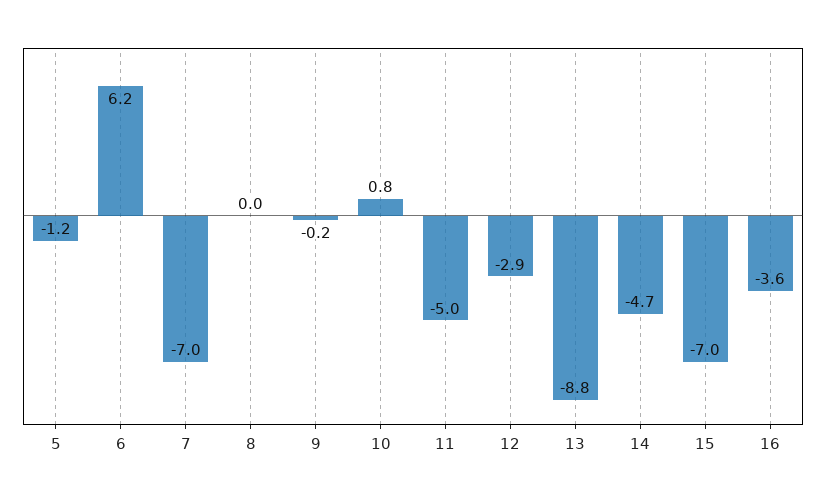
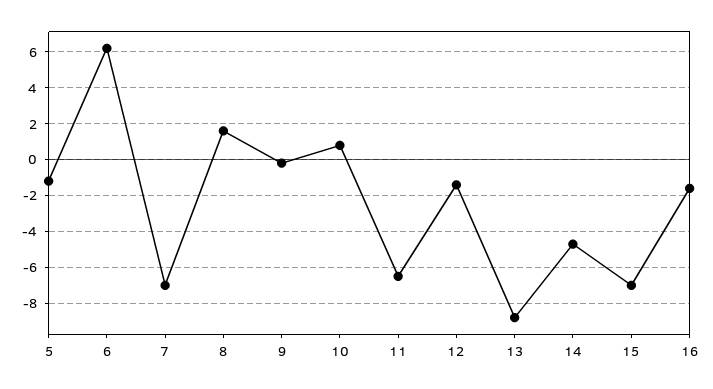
8: 0 -> 1.5
11: -5 -> -6.5
12: -2.9 -> -1.5
16: -3.6 -> -1.5

